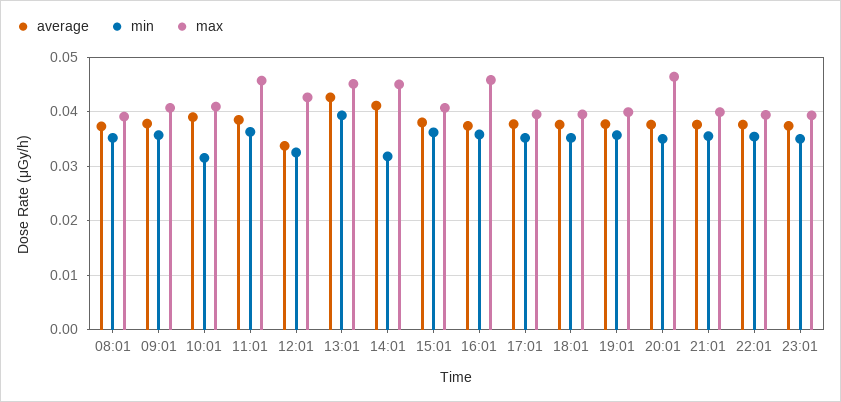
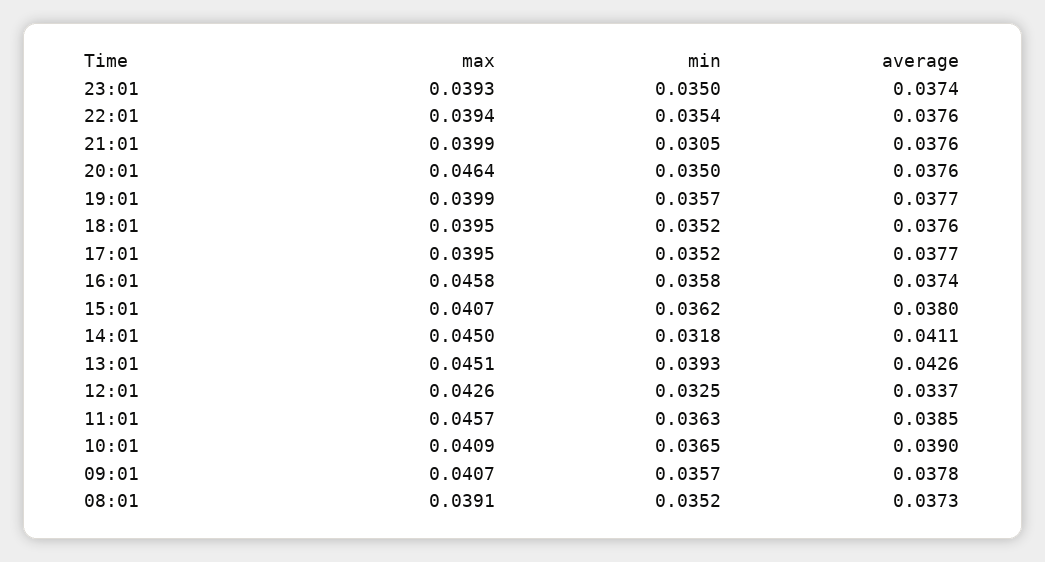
min, 10:01: 0.032 -> 0.0365
min, 21:01: 0.036 -> 0.0305

